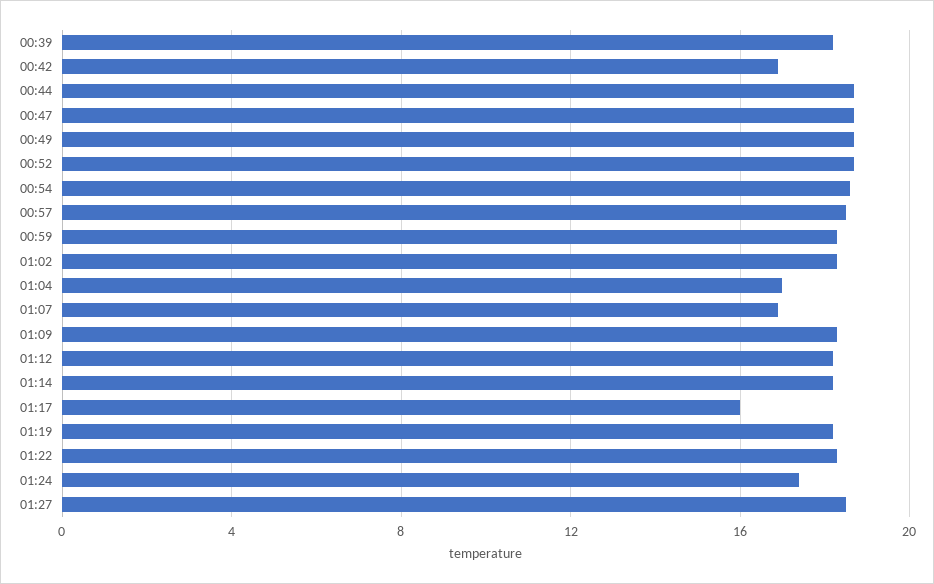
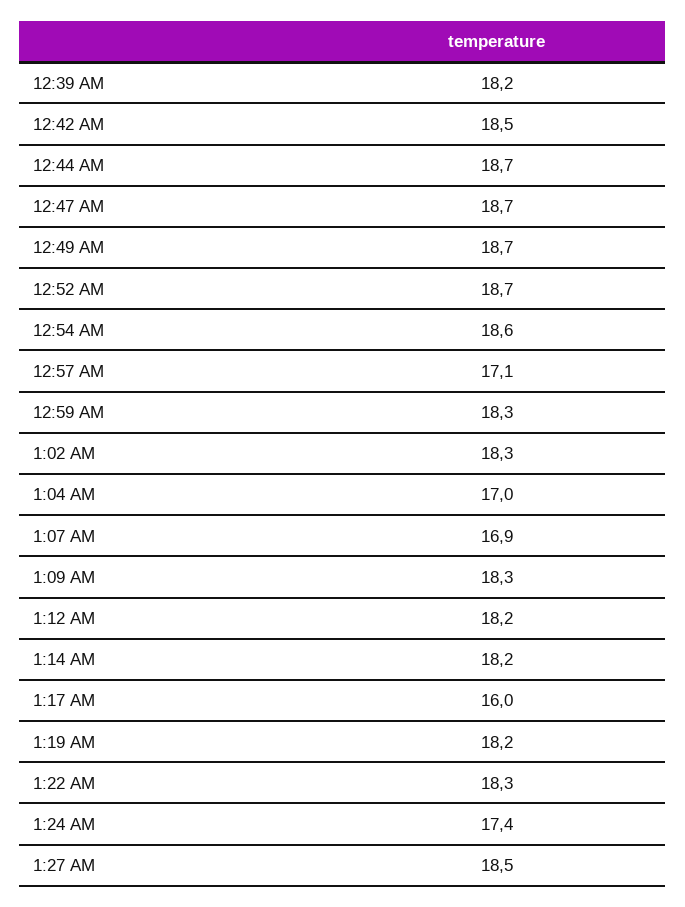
00:42: 17 -> 18.5
00:57: 18.5 -> 17.1

